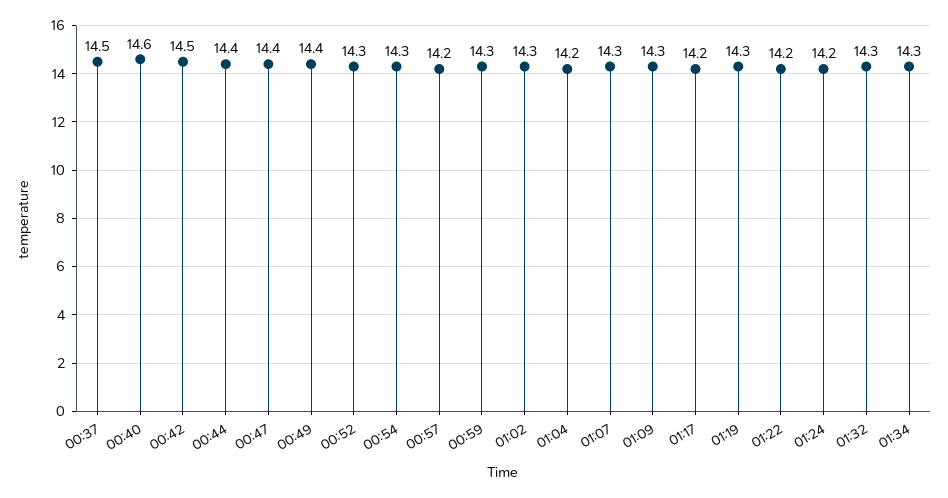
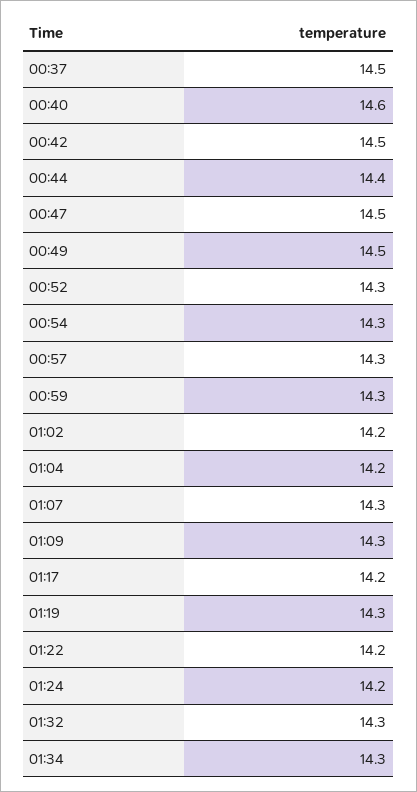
00:47: 14.4 -> 14.5
00:49: 14.4 -> 14.5
00:57: 14.2 -> 14.3
01:02: 14.3 -> 14.2

